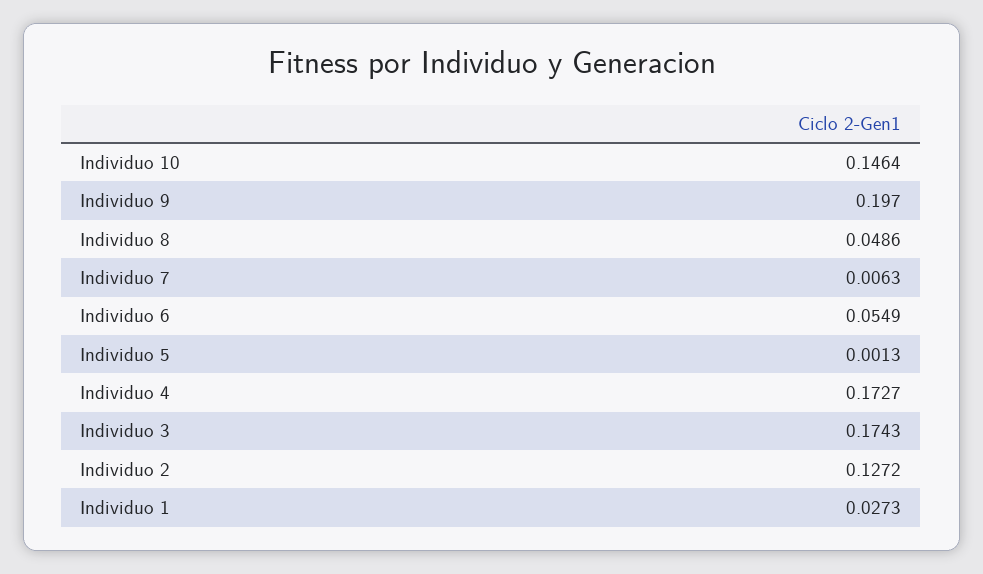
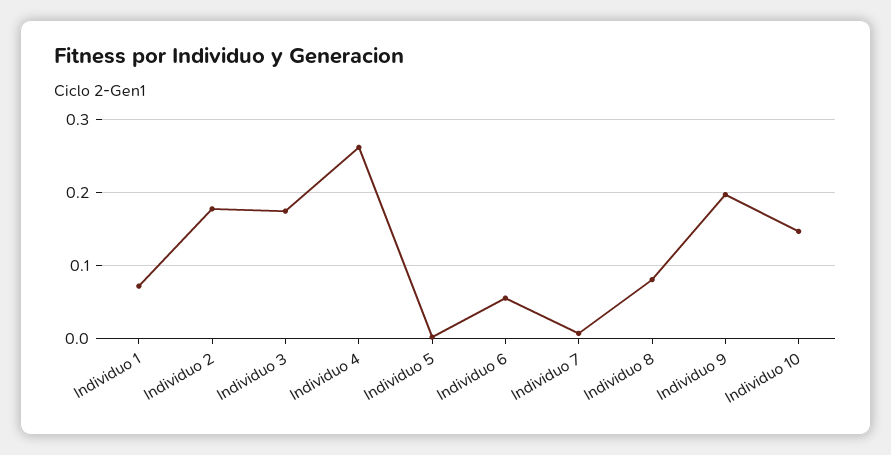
Individuo 8: 0.0486 -> 0.08
Individuo 4: 0.1727 -> 0.26
Individuo 2: 0.1272 -> 0.18
Individuo 1: 0.0273 -> 0.07

